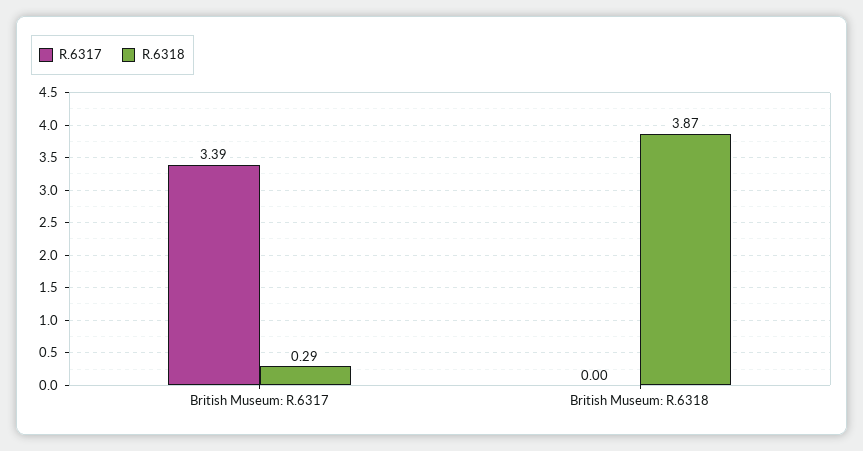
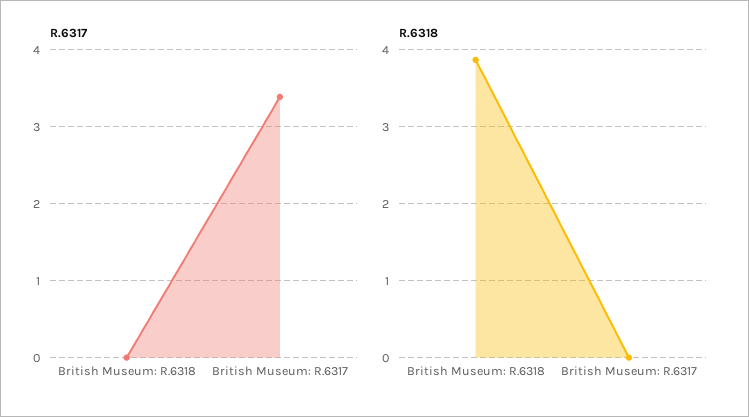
R.6318, British Museum: R.6317: 0.29 -> 0

